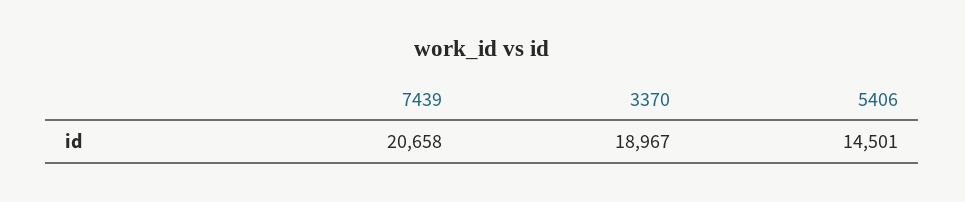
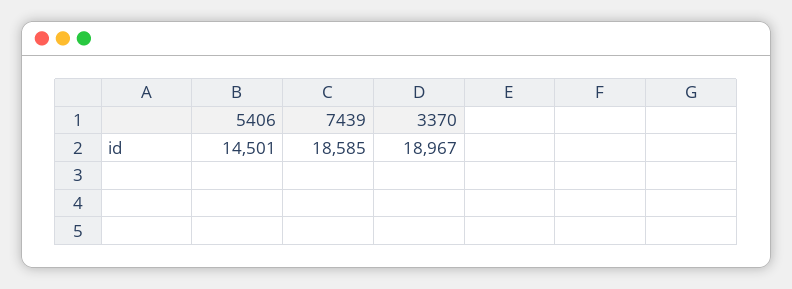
7439: 20658 -> 18585

